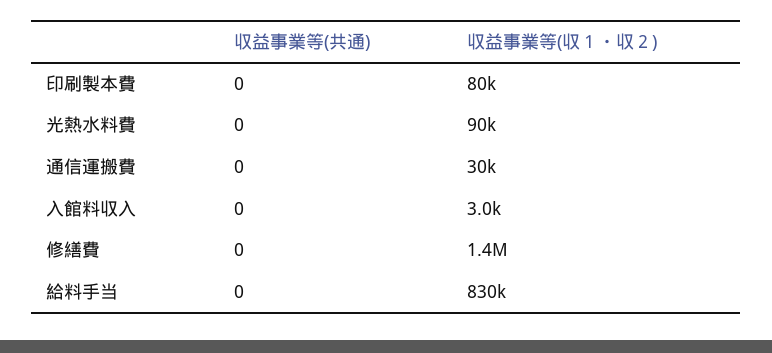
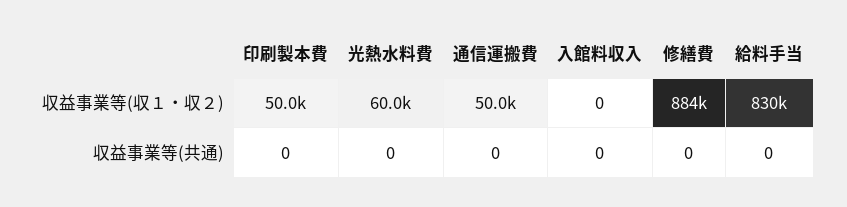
収益事業等(収１・収２), 印刷製本費: 80000 -> 50000
収益事業等(収１・収２), 光熱水料費: 90000 -> 60000
収益事業等(収１・収２), 通信運搬費: 30000 -> 50000
収益事業等(収１・収２), 入館料収入: 3000 -> 0
収益事業等(収１・収２), 修繕費: 1400000 -> 884000

